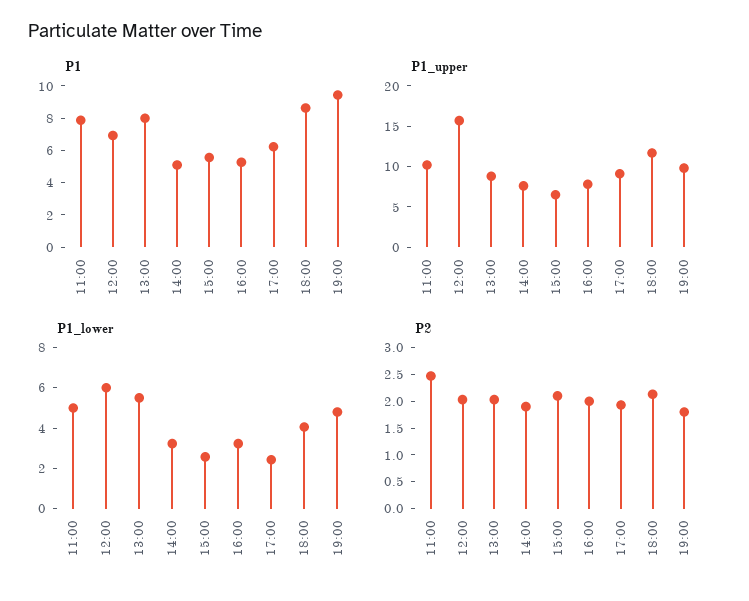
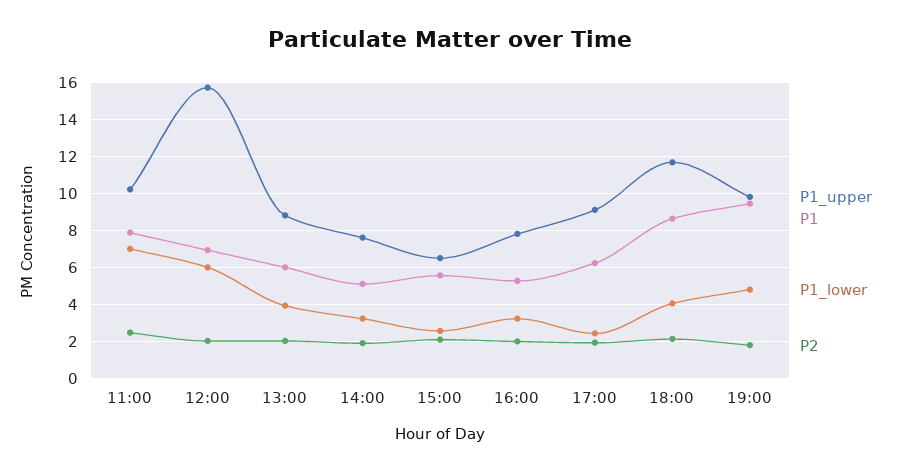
P1, 13:00: 8 -> 6
P1_lower, 11:00: 5 -> 7
P1_lower, 13:00: 5.5 -> 4

